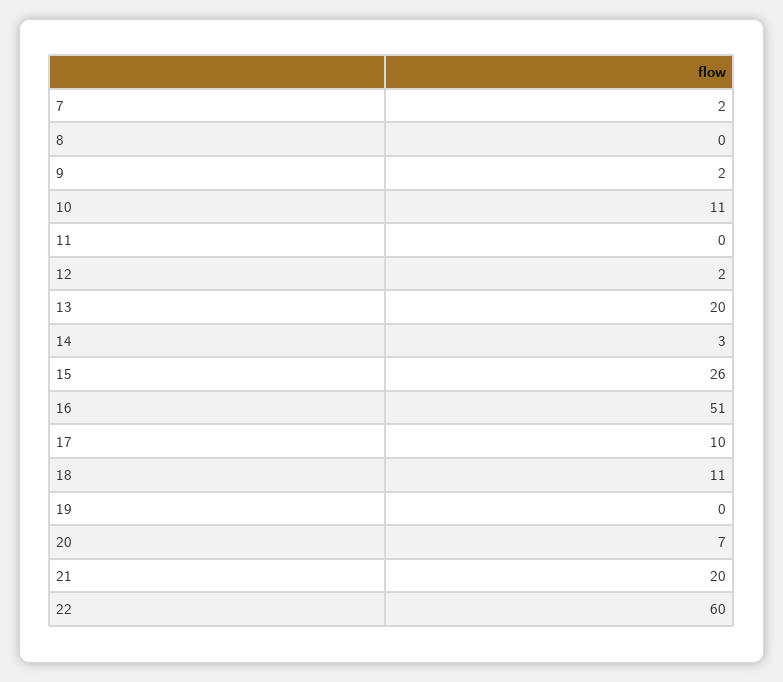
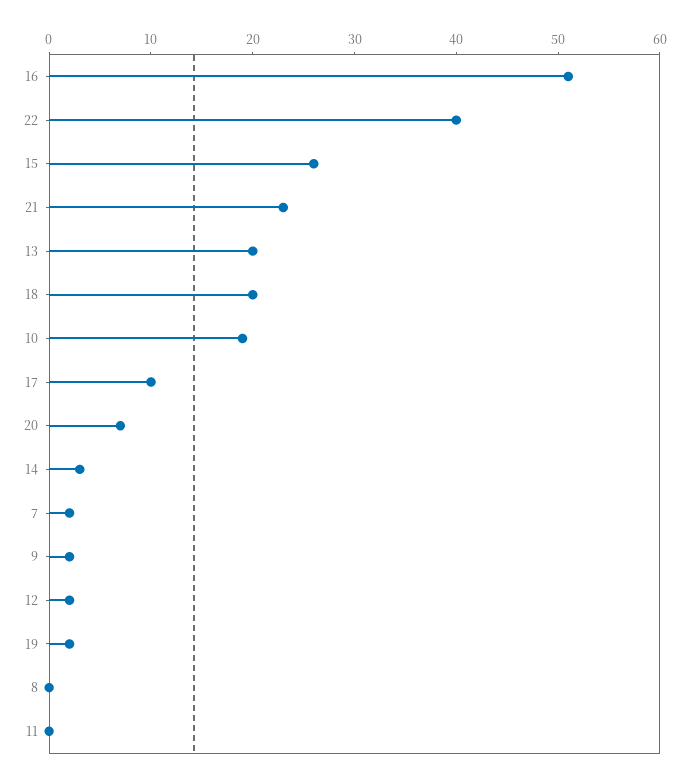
10: 11 -> 19
18: 11 -> 20
19: 0 -> 2
21: 20 -> 23
22: 60 -> 40

